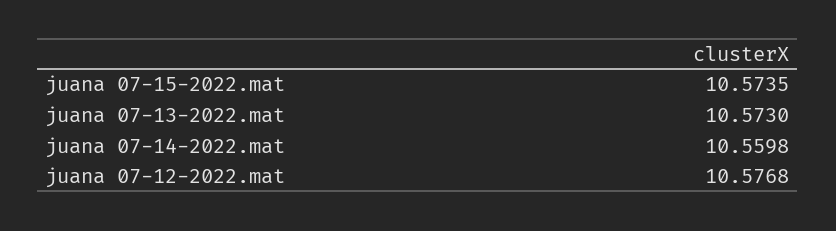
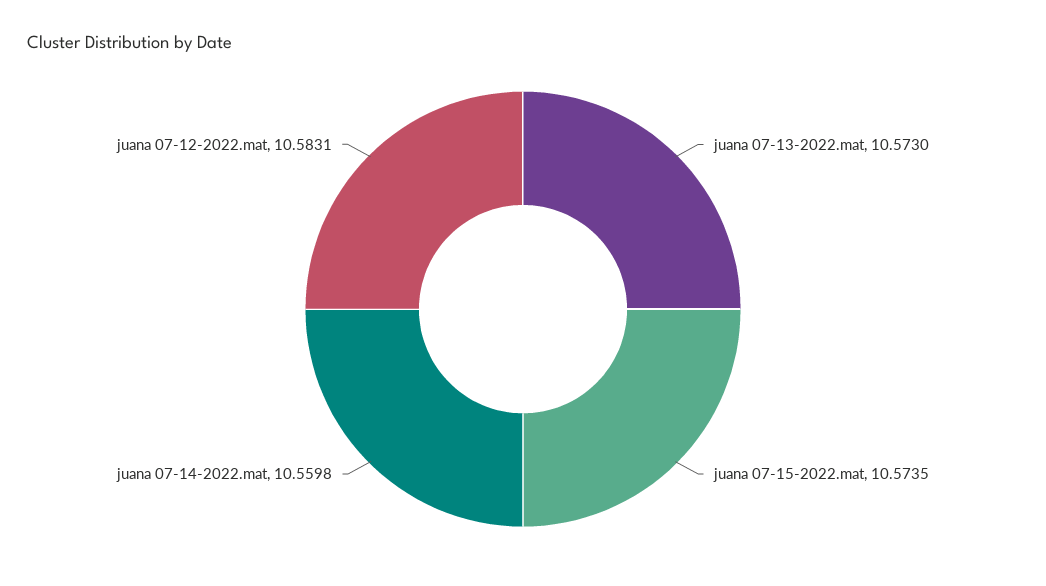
juana 07-12-2022.mat: 10.5768 -> 10.5831

